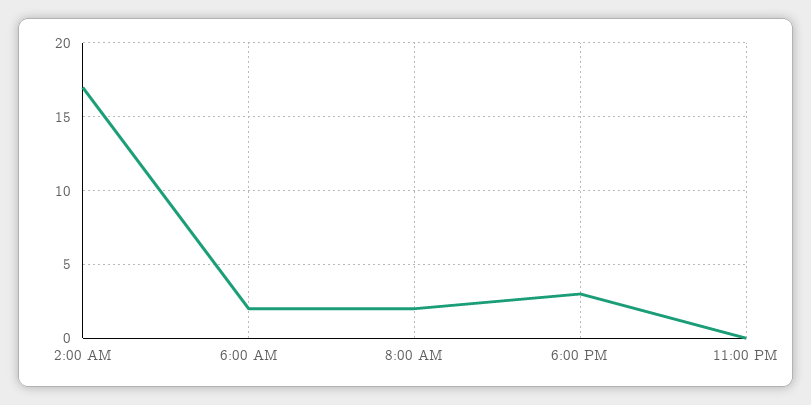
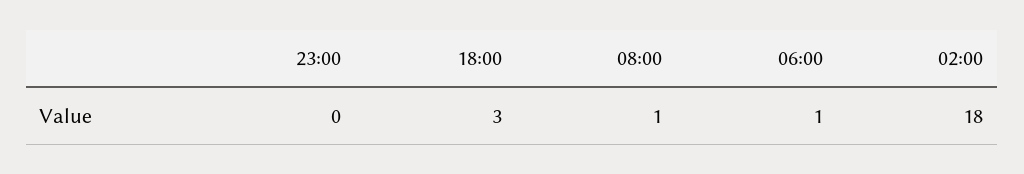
2:00 AM: 17 -> 18
6:00 AM: 2 -> 1
8:00 AM: 2 -> 1

